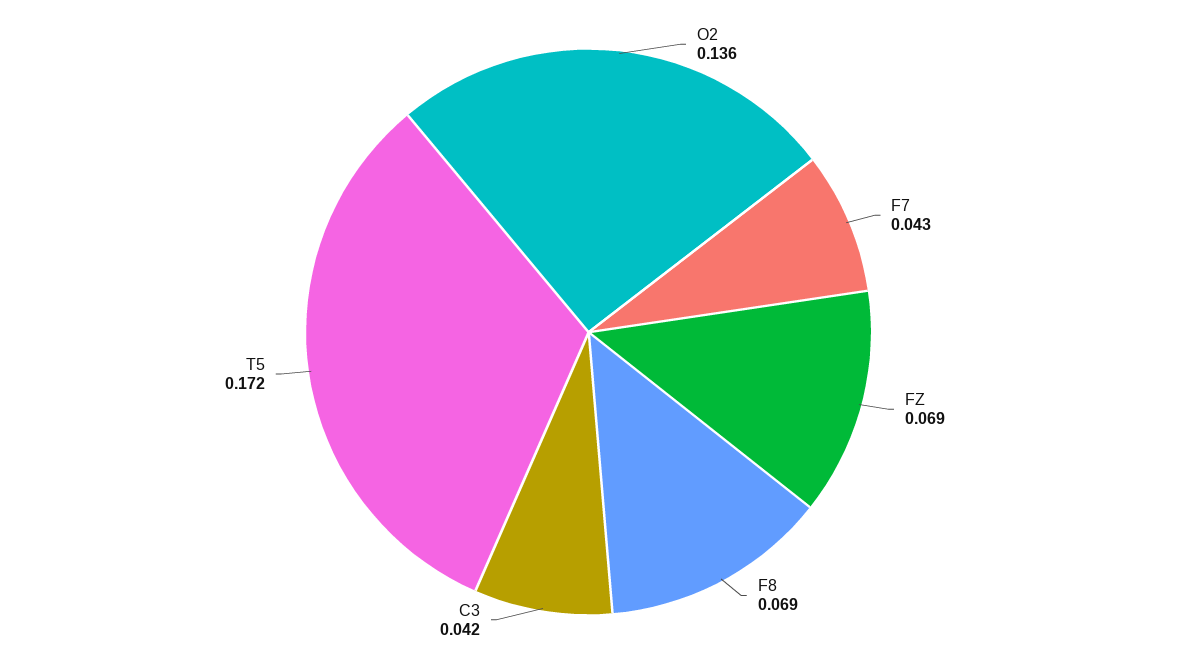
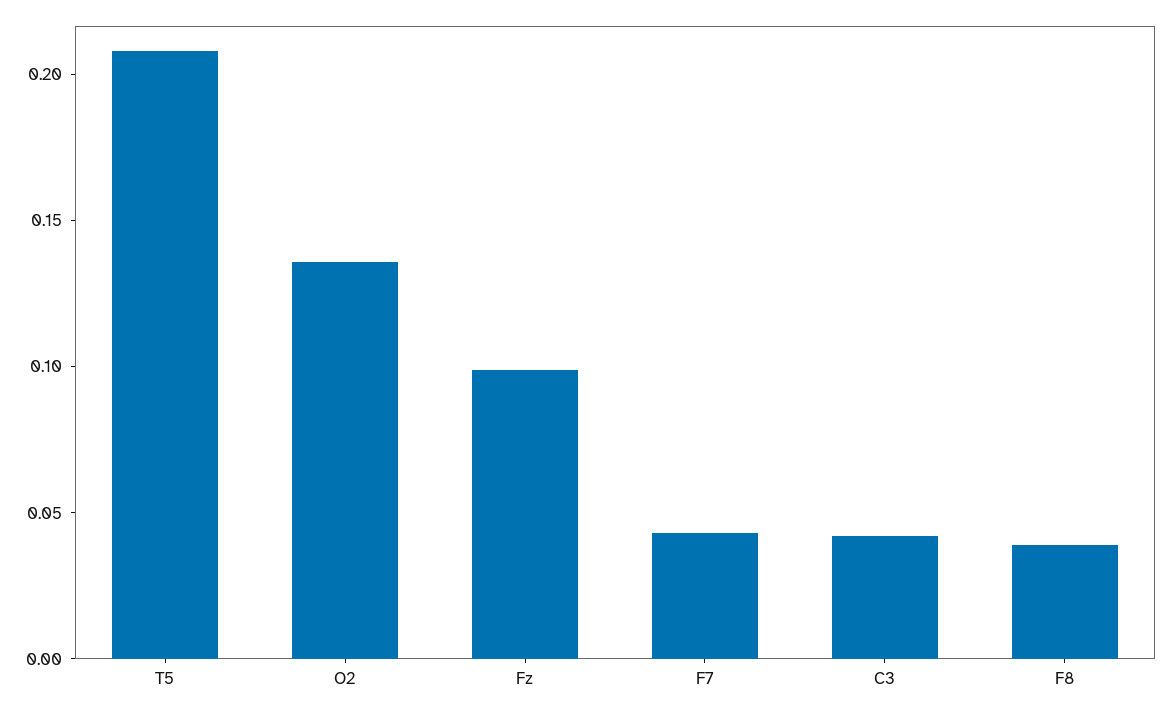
FZ: 0.069 -> 0.1
F8: 0.069 -> 0.04
T5: 0.172 -> 0.21

